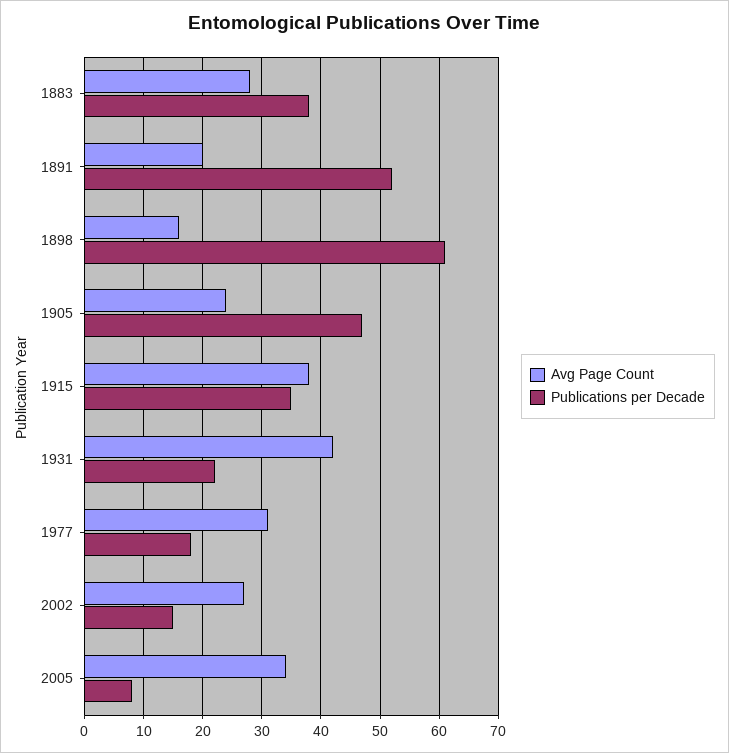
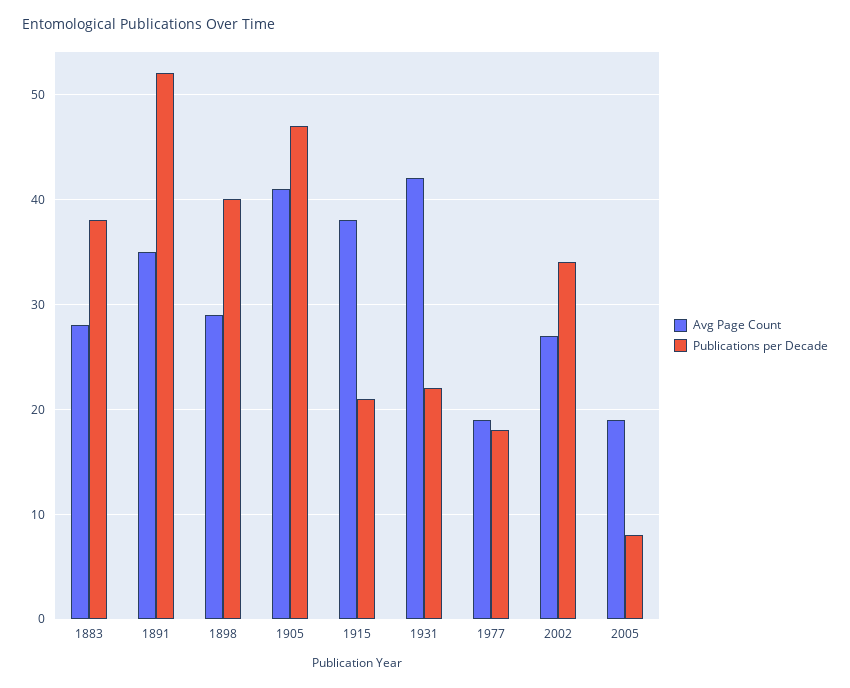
Avg Page Count, 1891: 20 -> 35
Avg Page Count, 1898: 15 -> 29
Publications per Decade, 1898: 60 -> 40
Avg Page Count, 1905: 25 -> 41
Publications per Decade, 1915: 35 -> 21
Avg Page Count, 1977: 30 -> 19
Publications per Decade, 2002: 15 -> 34
Avg Page Count, 2005: 35 -> 19

